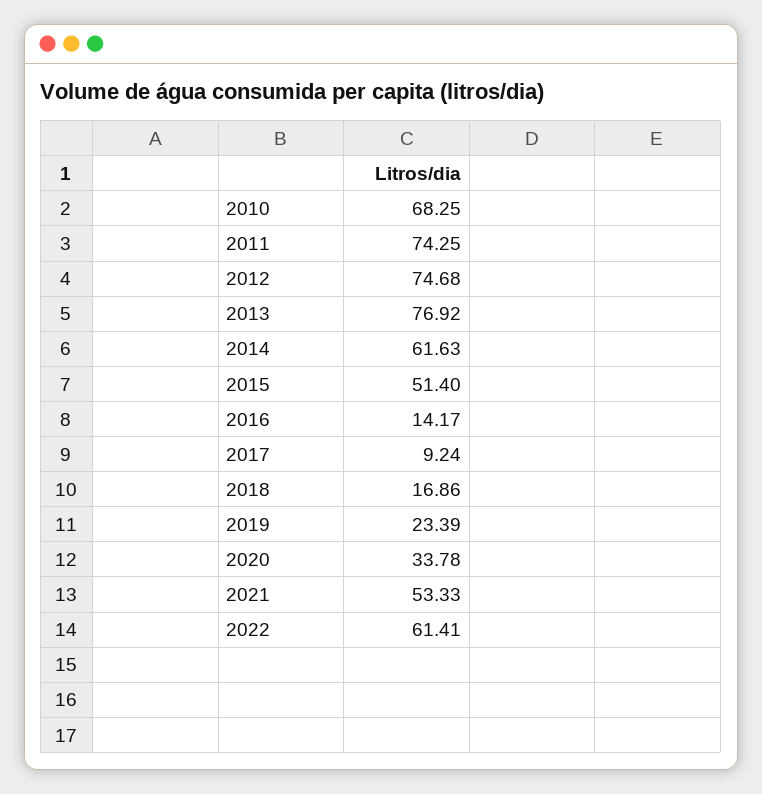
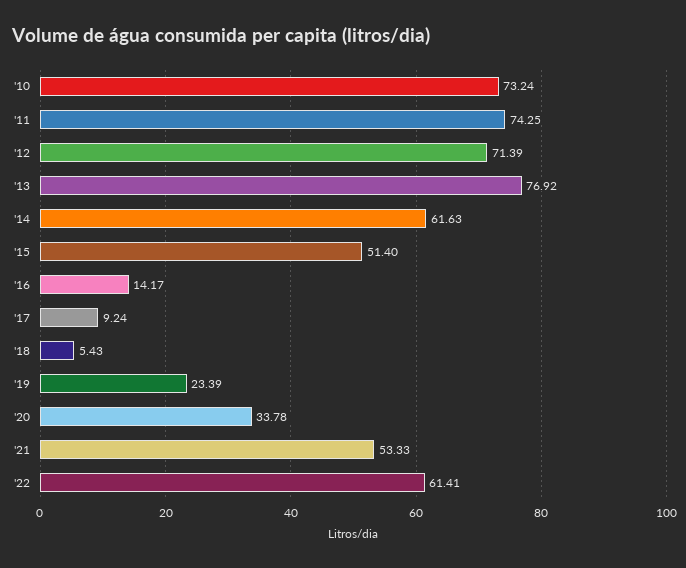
2010: 68.25 -> 73.24
2012: 74.68 -> 71.39
2018: 16.86 -> 5.43

